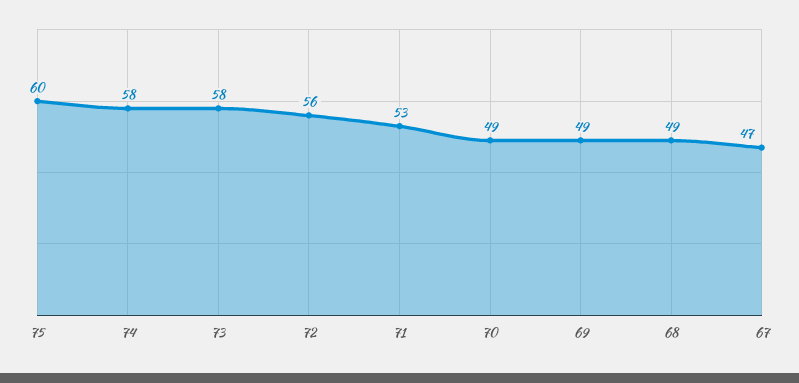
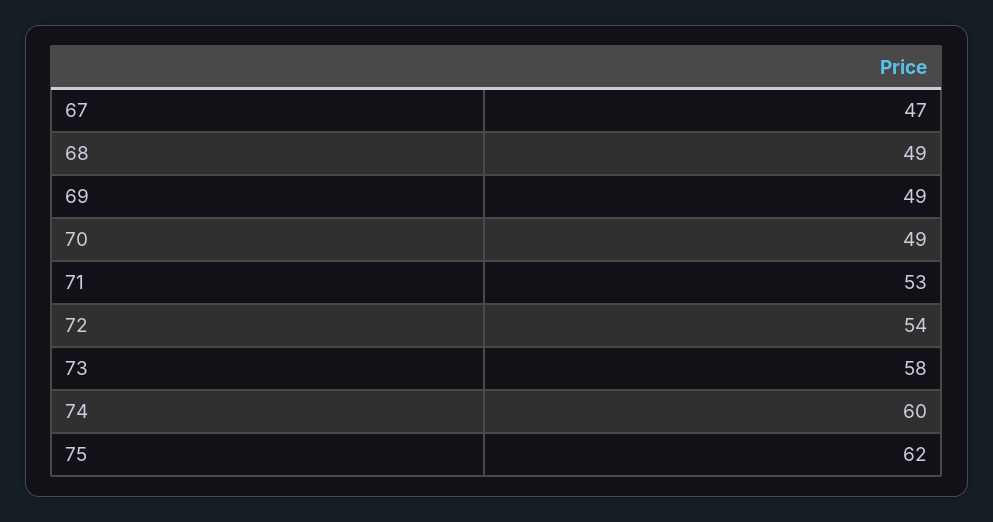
75: 60 -> 62
74: 58 -> 60
72: 56 -> 54

